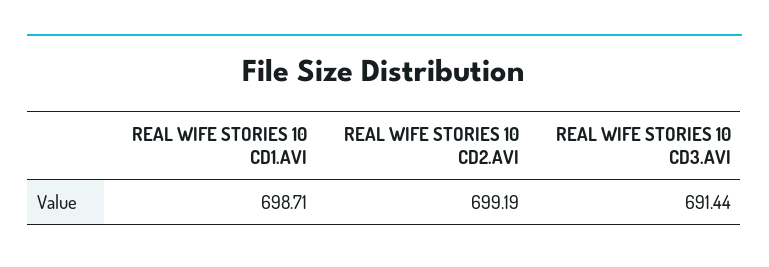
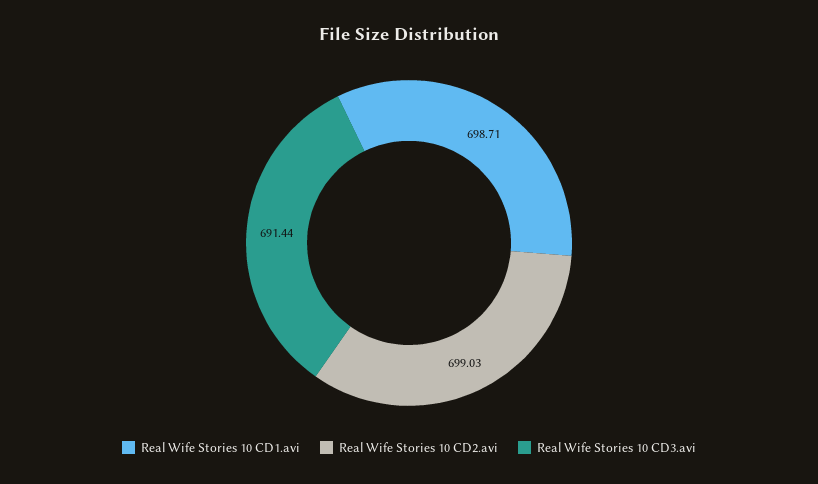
REAL WIFE STORIES 10 CD2.AVI: 699.19 -> 699.03

